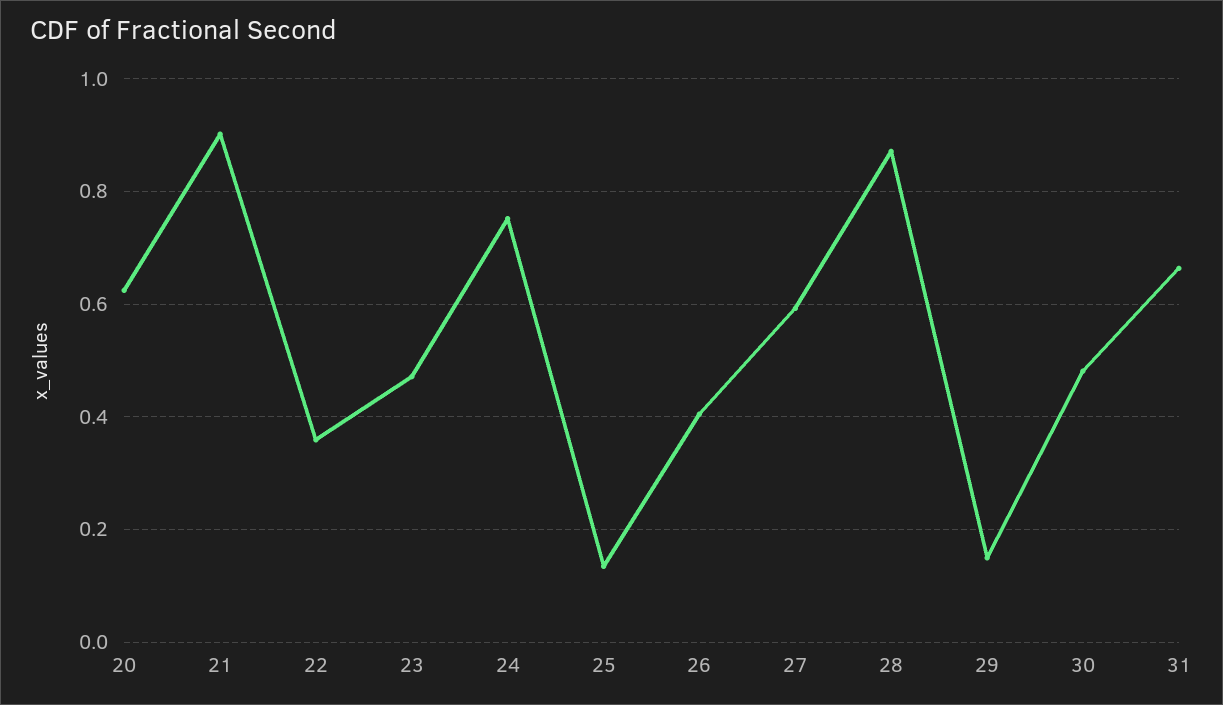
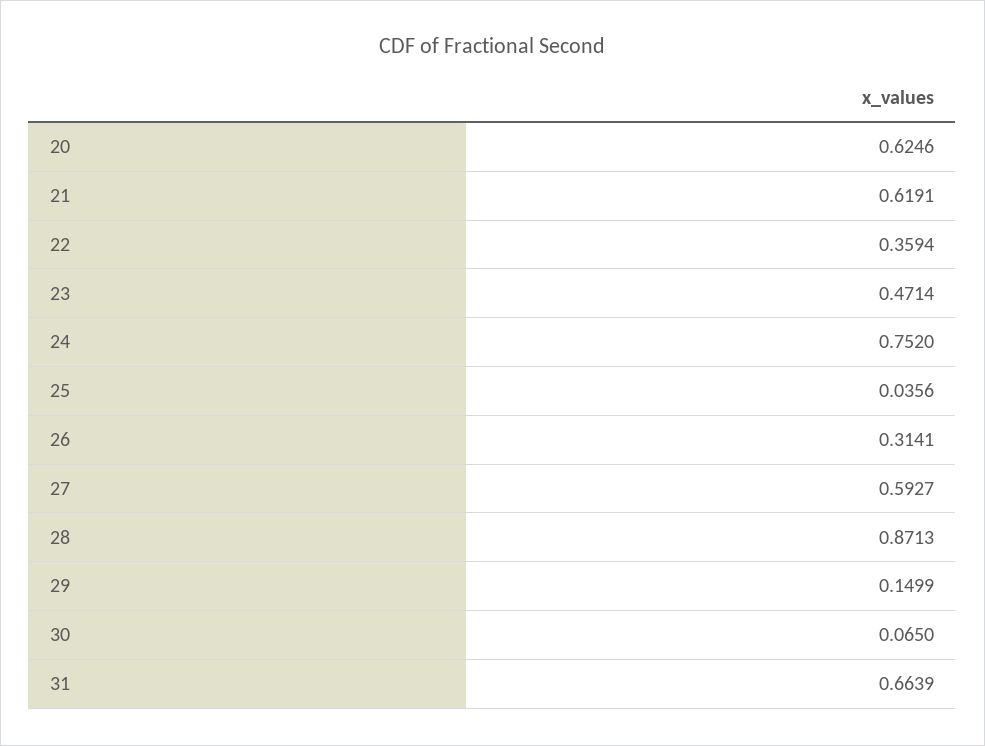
21: 0.9 -> 0.6191
25: 0.14 -> 0.0356
26: 0.4 -> 0.3141
30: 0.48 -> 0.065

